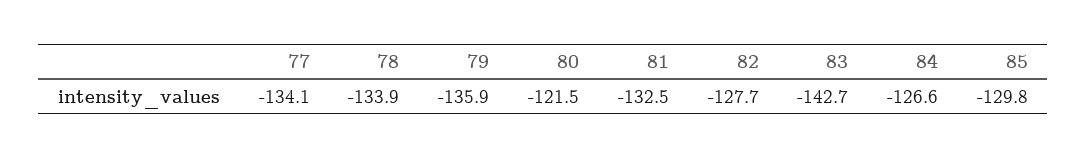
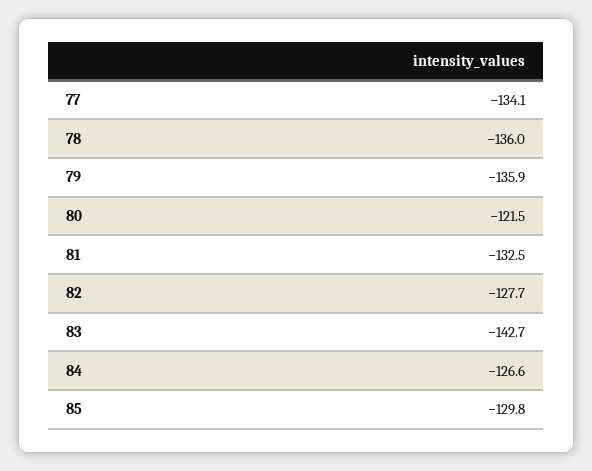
78: -133.9 -> -136

